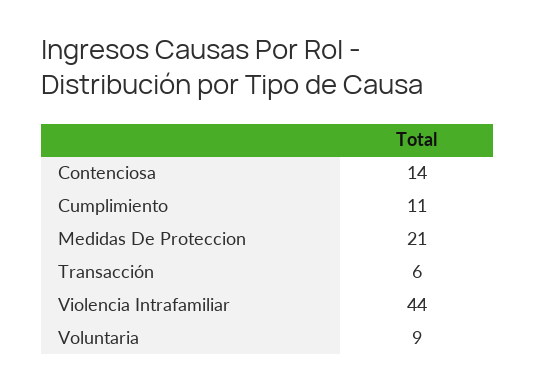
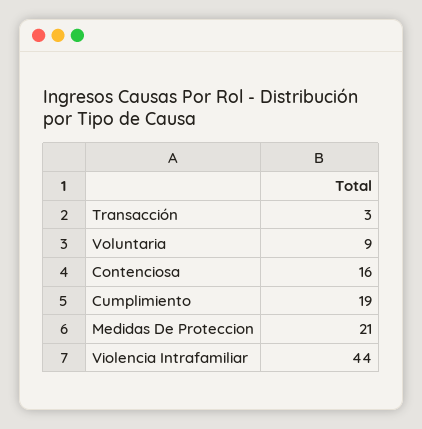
Contenciosa: 14 -> 16
Cumplimiento: 11 -> 19
Transacción: 6 -> 3

